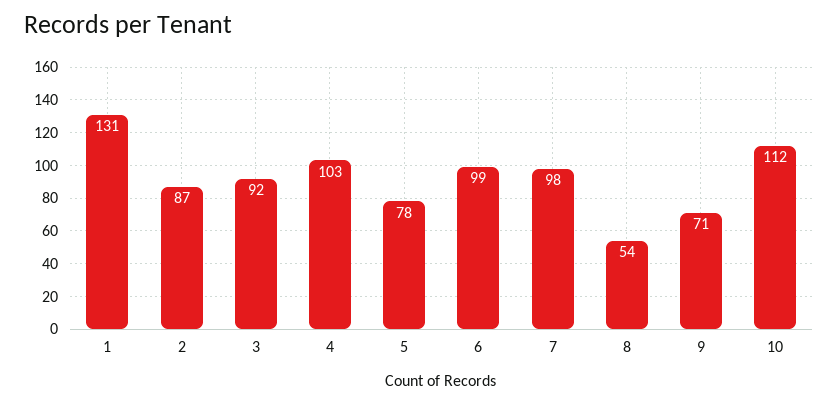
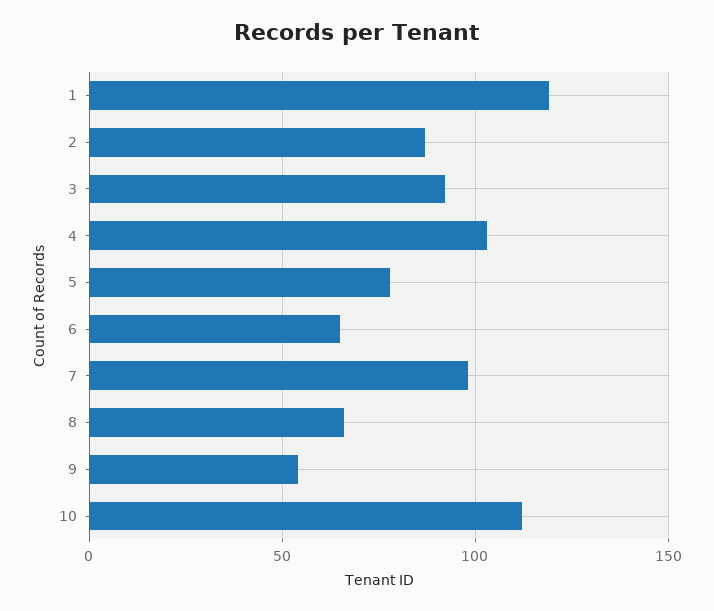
1: 131 -> 120
6: 99 -> 65
8: 54 -> 65
9: 71 -> 55

